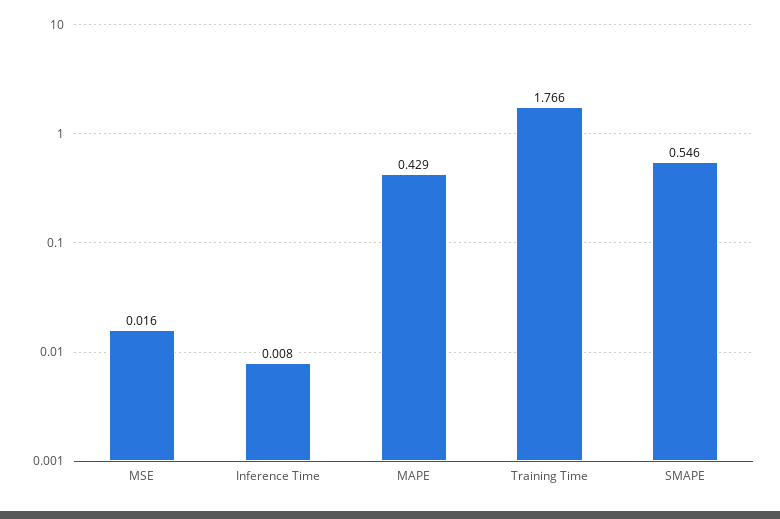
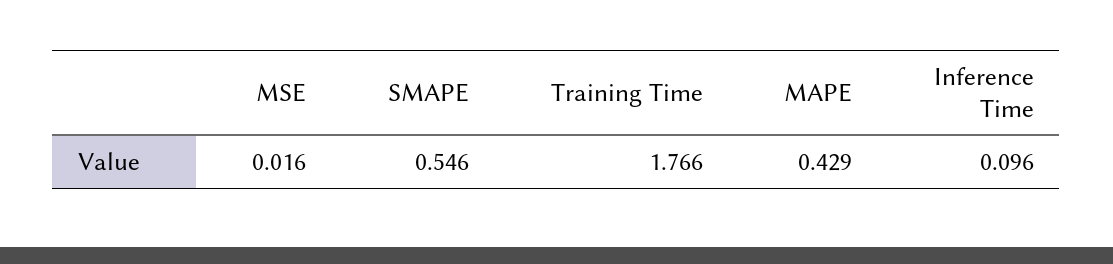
Inference Time: 0.008 -> 0.096

